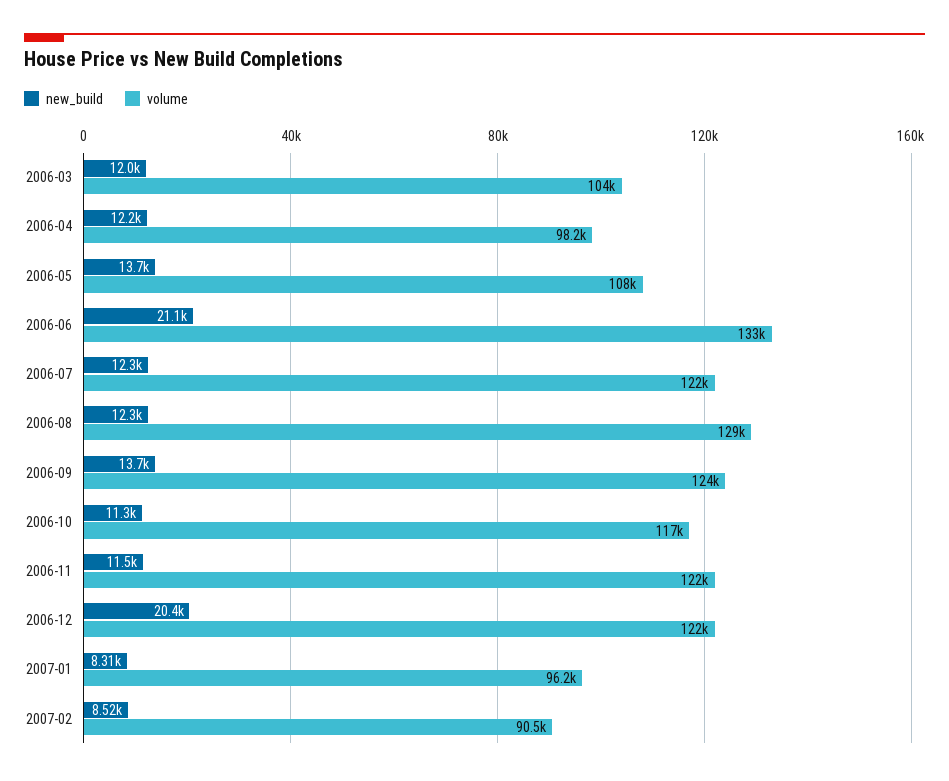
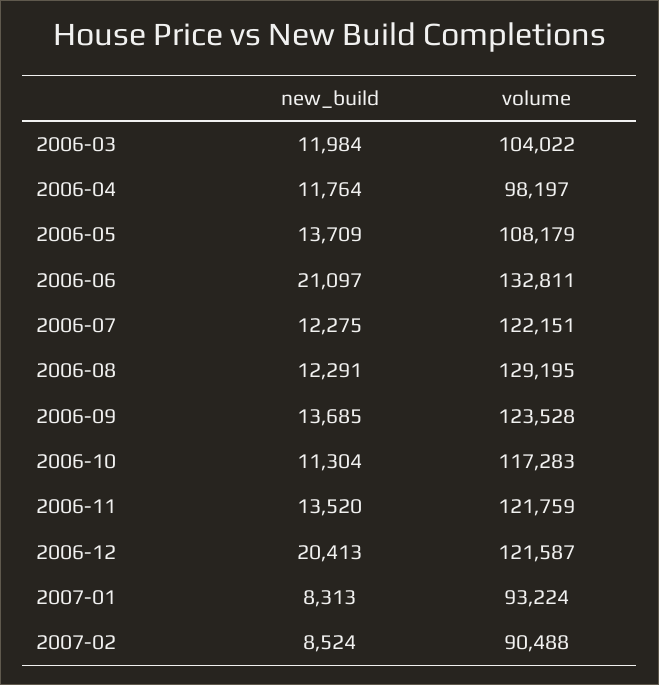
new_build, 2006-04: 12200 -> 11764
new_build, 2006-11: 11500 -> 13520
volume, 2007-01: 96200 -> 93224

